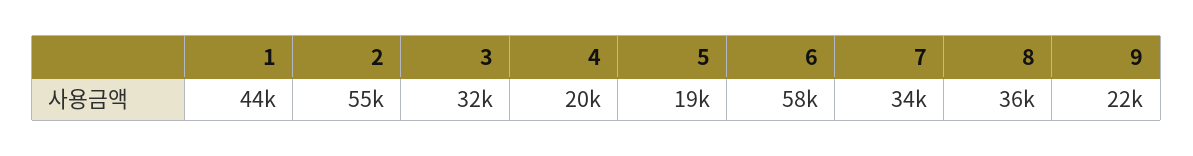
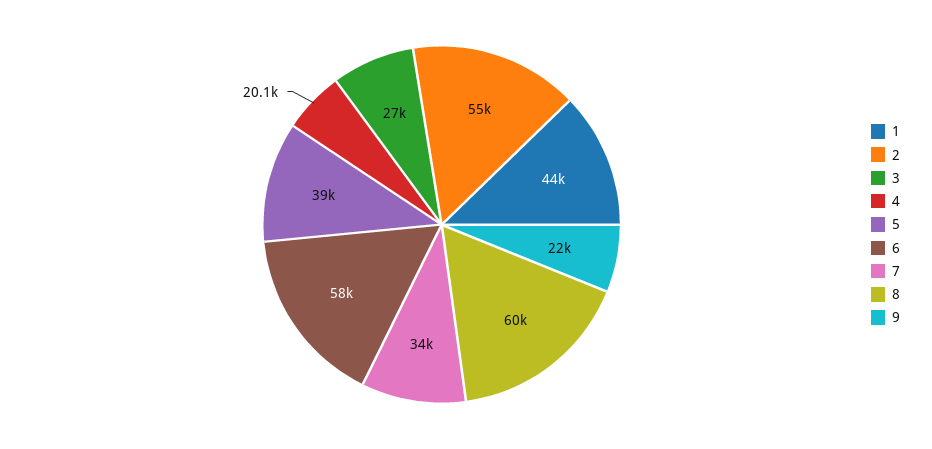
3: 32000 -> 27000
5: 19000 -> 39000
8: 36000 -> 60000

